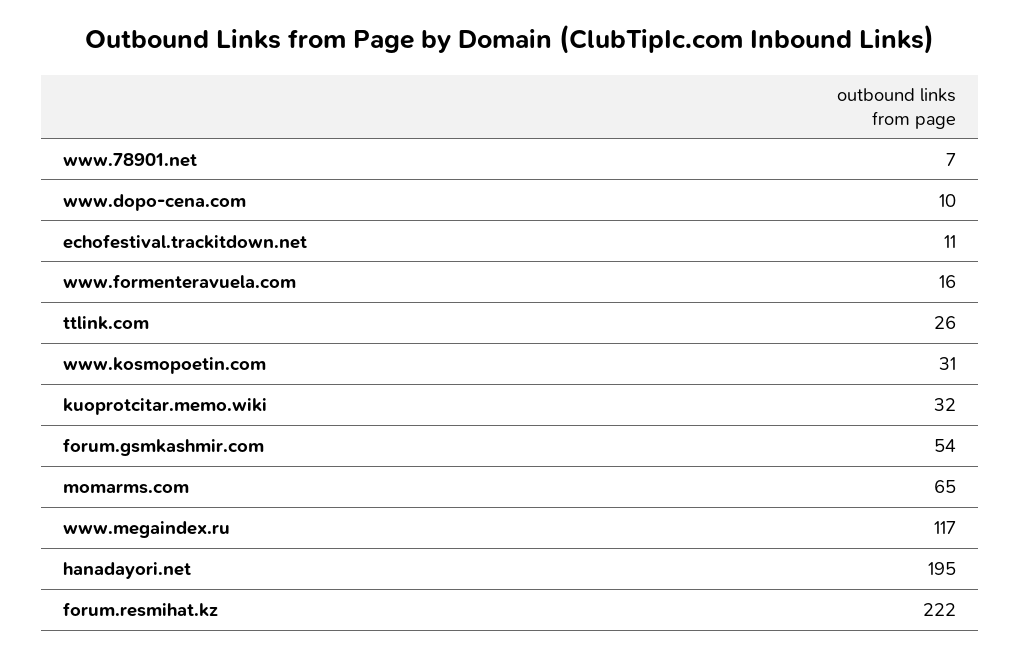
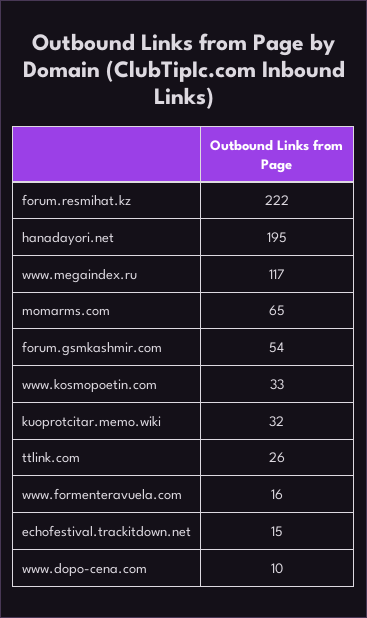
www.78901.net: 7 -> none
echofestival.trackitdown.net: 11 -> 15
www.kosmopoetin.com: 31 -> 33

